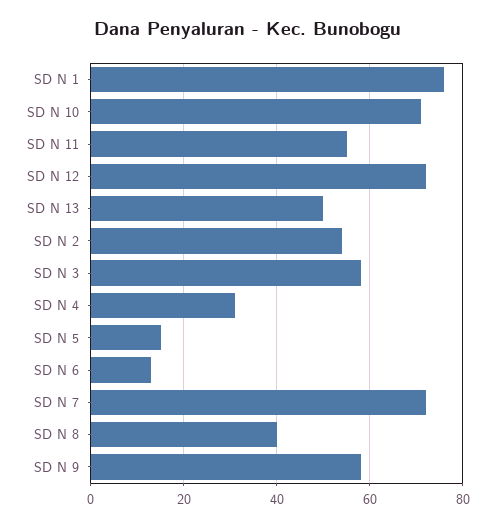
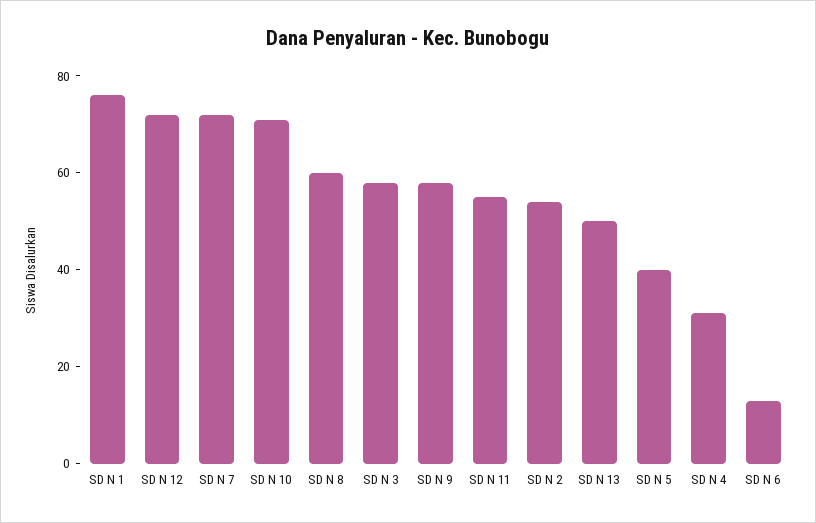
SD N 5: 15 -> 40
SD N 8: 40 -> 60

